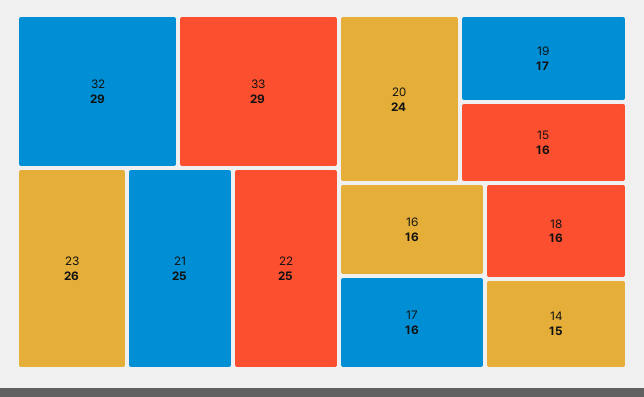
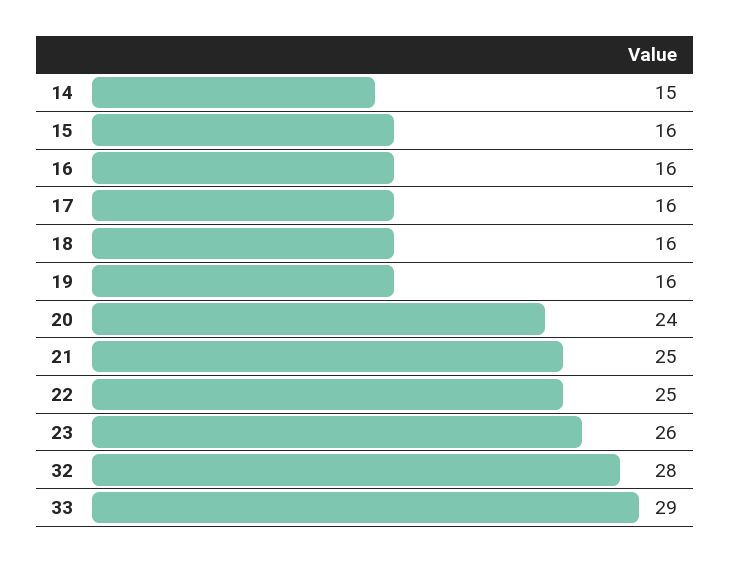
32: 29 -> 28
19: 17 -> 16

